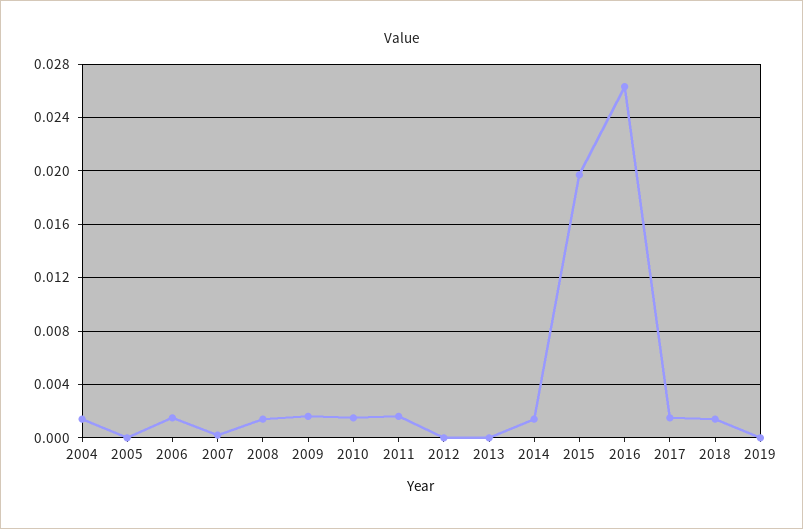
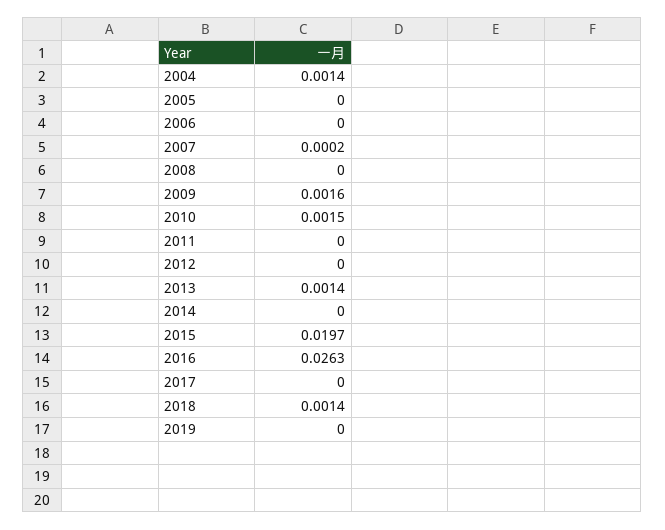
2006: 0.0015 -> 0
2008: 0.0015 -> 0
2011: 0.0015 -> 0
2013: 0 -> 0.0014
2014: 0.0015 -> 0
2017: 0.0015 -> 0

